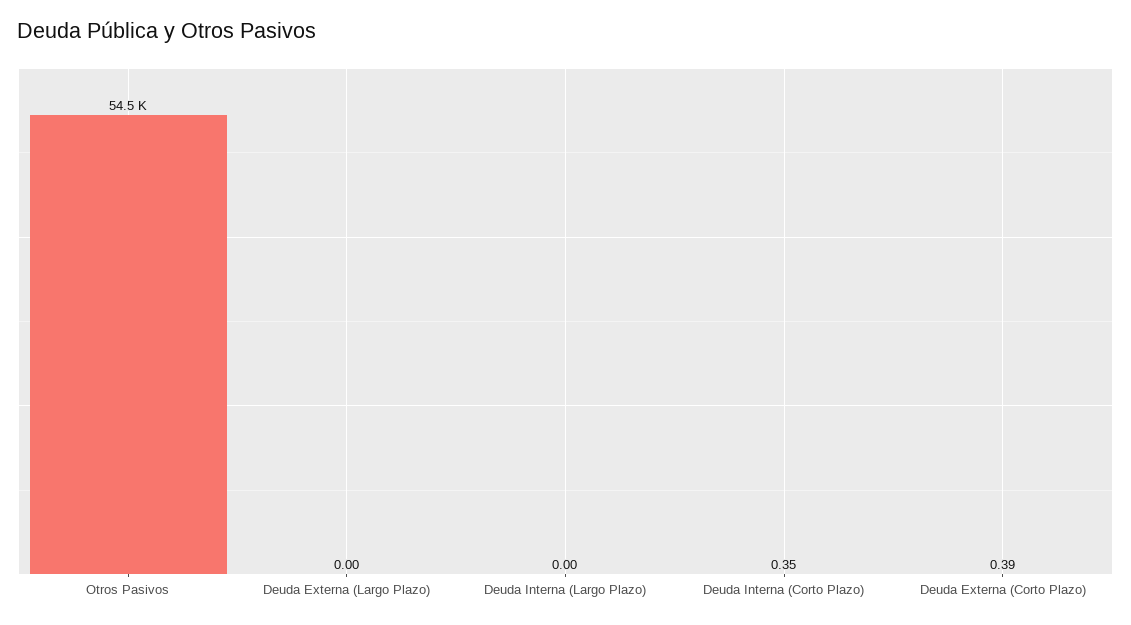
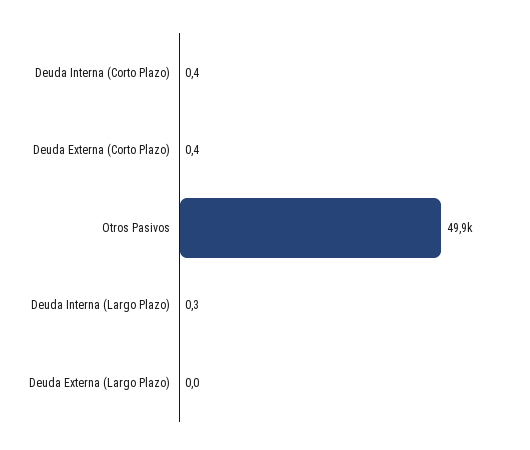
Otros Pasivos: 54500 -> 49900
Deuda Interna (Largo Plazo): 0 -> 0.3

